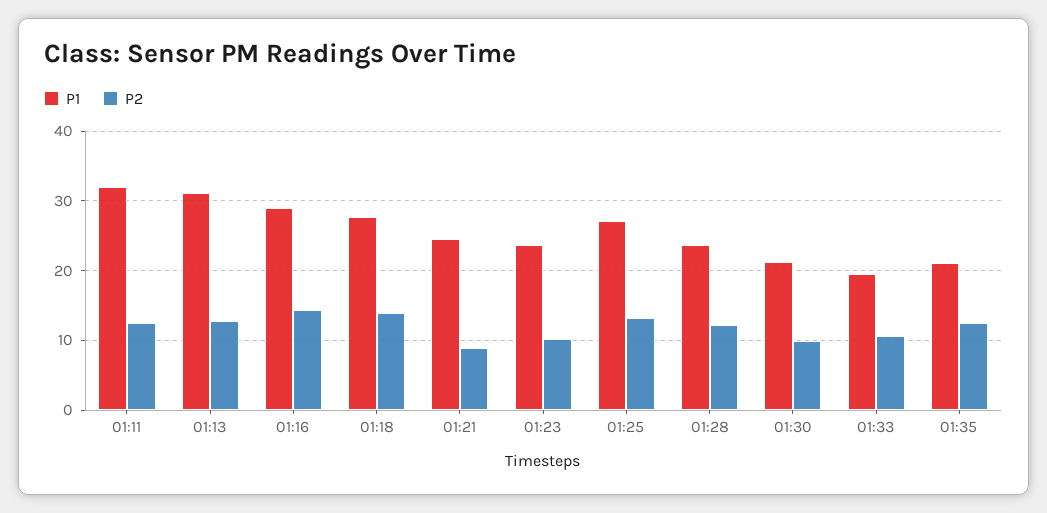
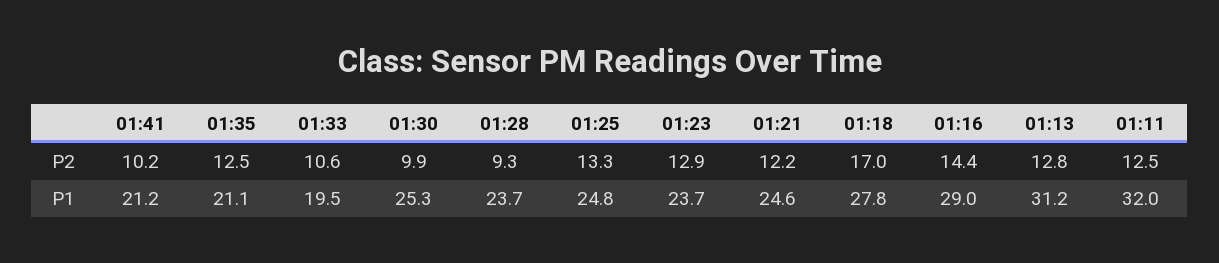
P2, 01:18: 14 -> 17
P2, 01:21: 9 -> 12.2
P2, 01:23: 10 -> 12.9
P1, 01:25: 27 -> 24.8
P2, 01:28: 12 -> 9.3
P1, 01:30: 21 -> 25.3
P2, 01:41: none -> 10.2
P1, 01:41: none -> 21.2

